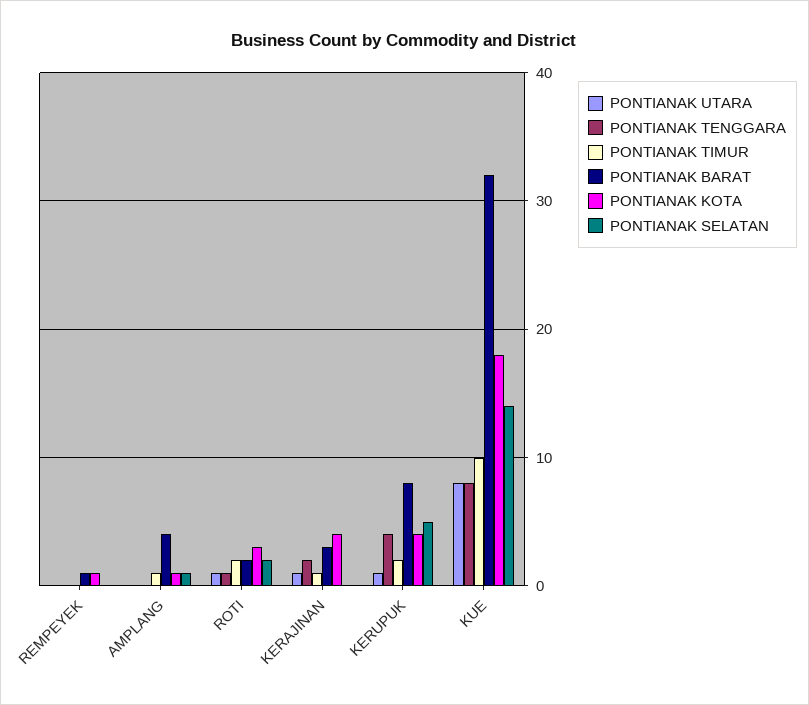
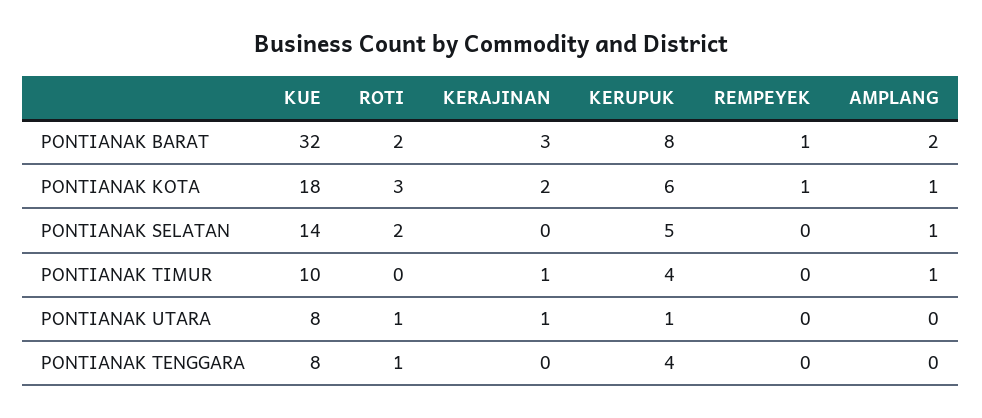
PONTIANAK BARAT, AMPLANG: 4 -> 2
PONTIANAK TIMUR, ROTI: 2 -> 0
PONTIANAK TENGGARA, KERAJINAN: 2 -> 0
PONTIANAK KOTA, KERAJINAN: 4 -> 2
PONTIANAK TIMUR, KERUPUK: 2 -> 4
PONTIANAK KOTA, KERUPUK: 4 -> 6

